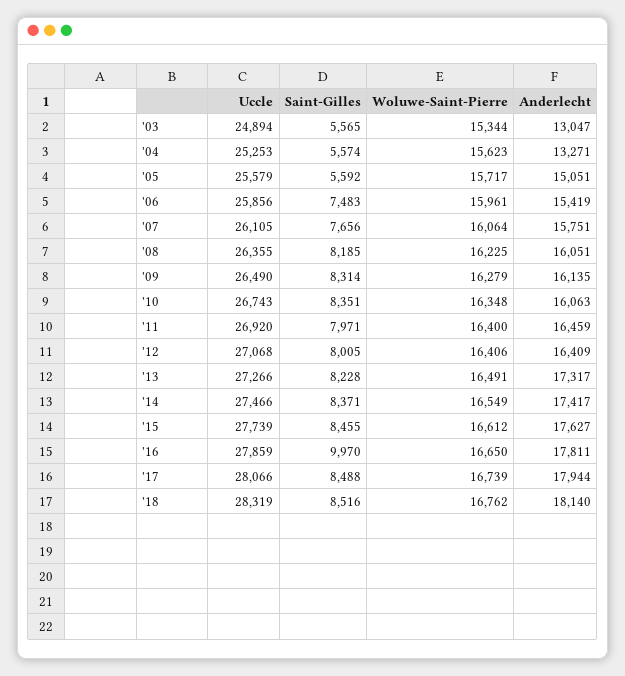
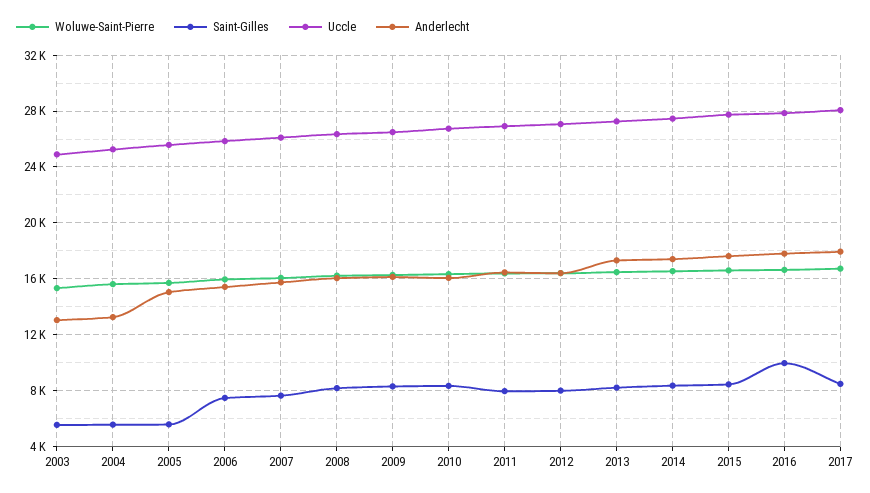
Uccle, '18: 28319 -> none
Saint-Gilles, '18: 8516 -> none
Woluwe-Saint-Pierre, '18: 16762 -> none
Anderlecht, '18: 18140 -> none

